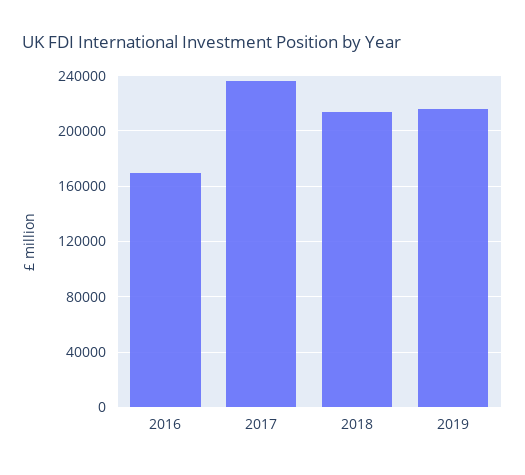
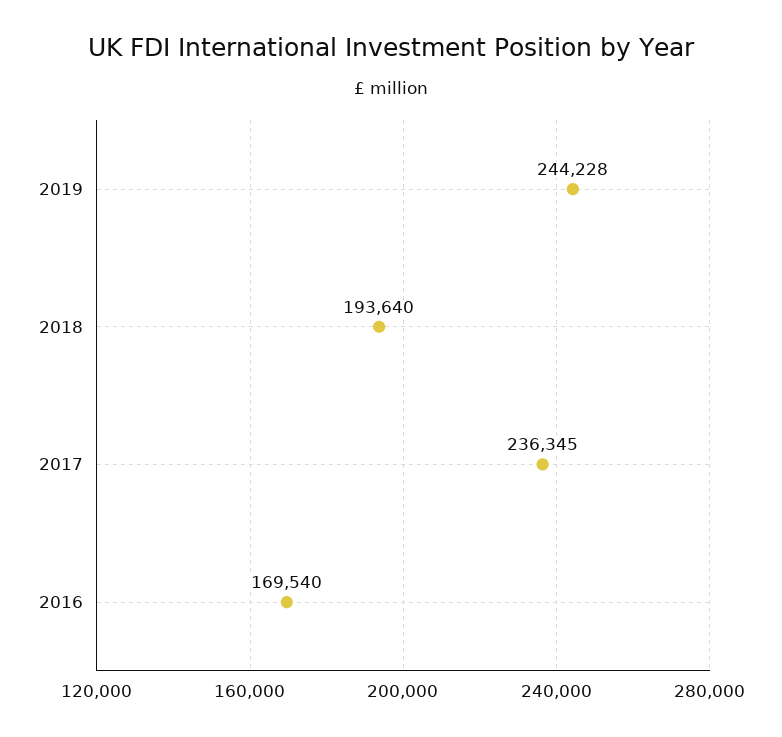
2018: 215000 -> 193640
2019: 215000 -> 244228

